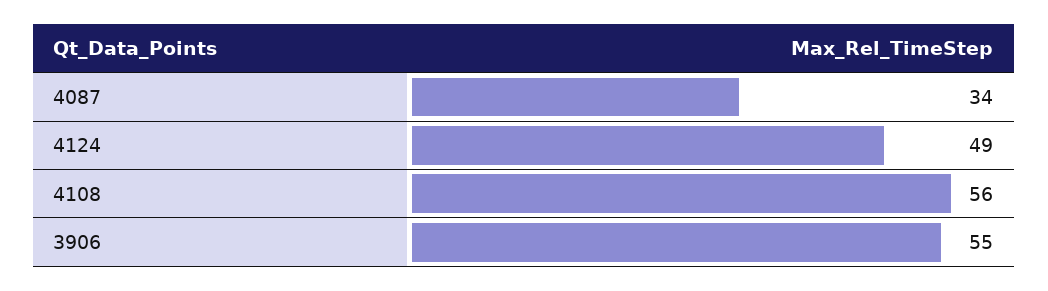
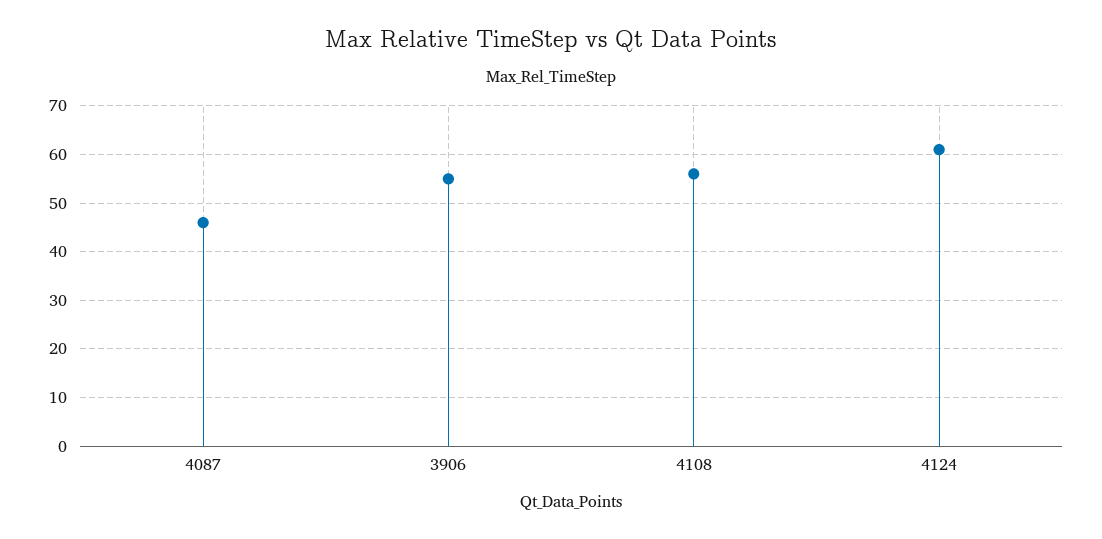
4087: 34 -> 45
4124: 49 -> 60

